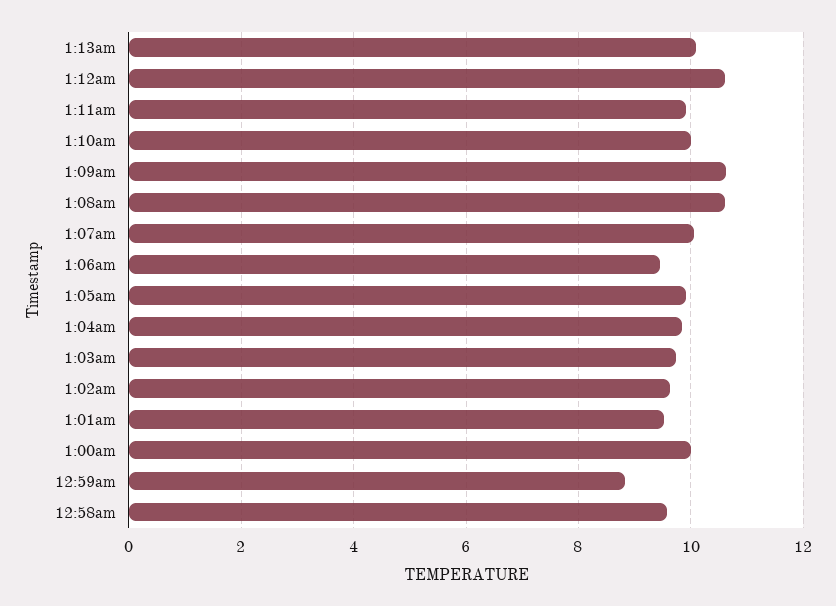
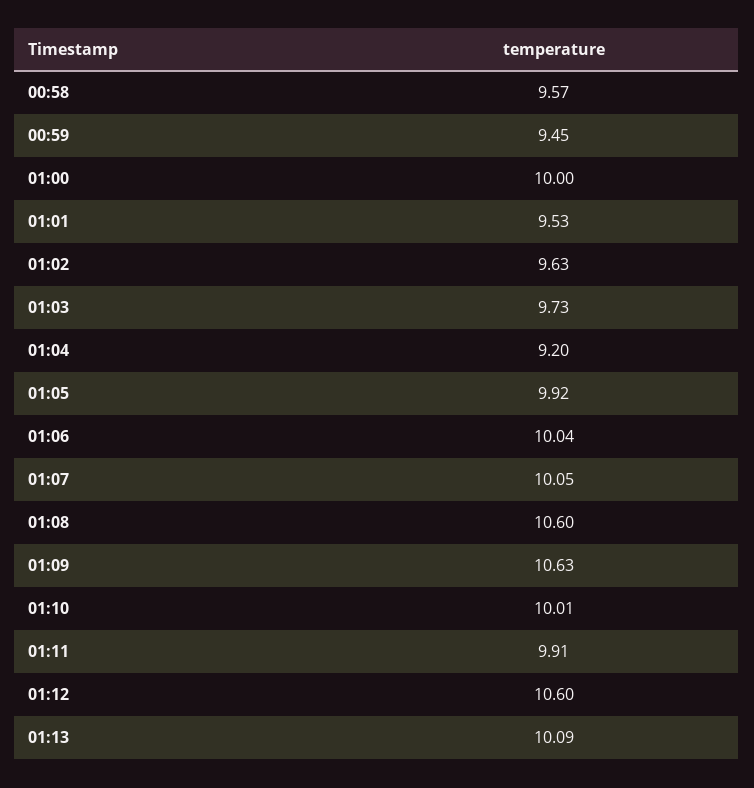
1:06am: 9.4 -> 10.04
1:04am: 9.8 -> 9.2
12:59am: 8.8 -> 9.45

